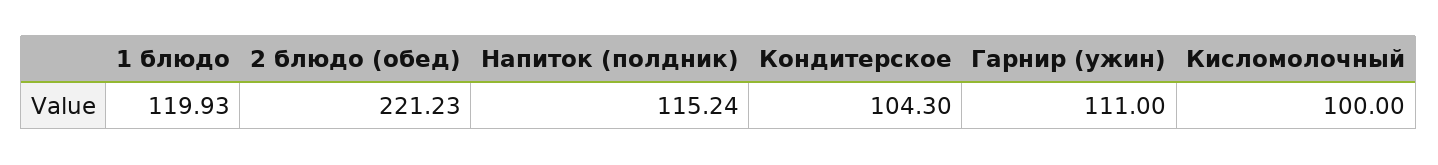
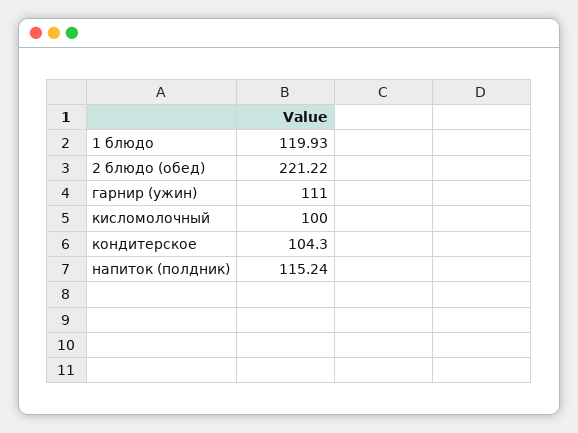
2 блюдо (обед): 221.23 -> 221.22

